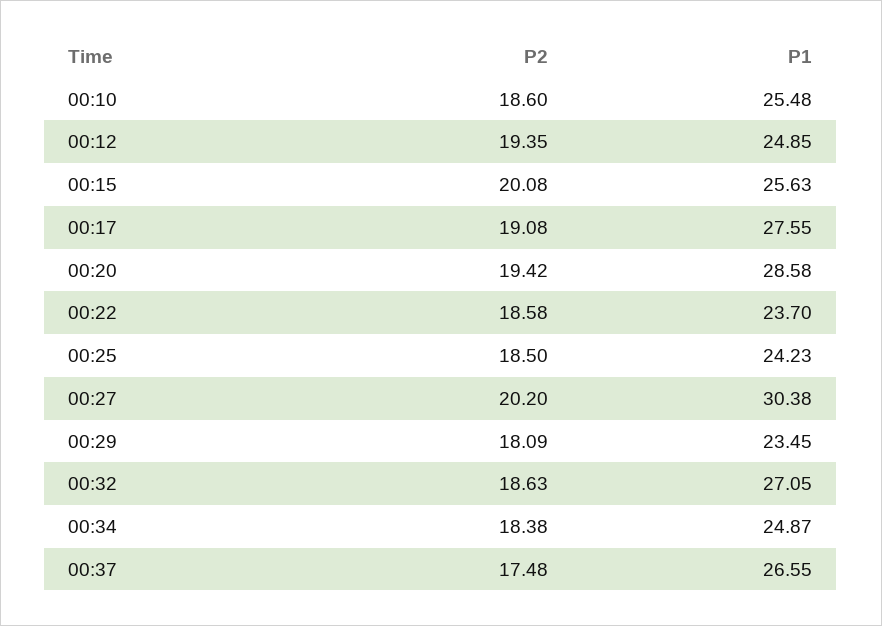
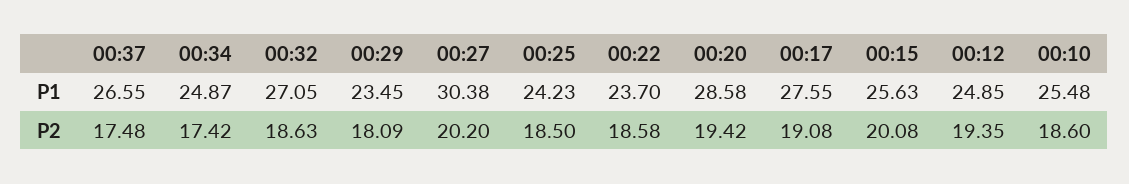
P2, 00:34: 18.38 -> 17.42

